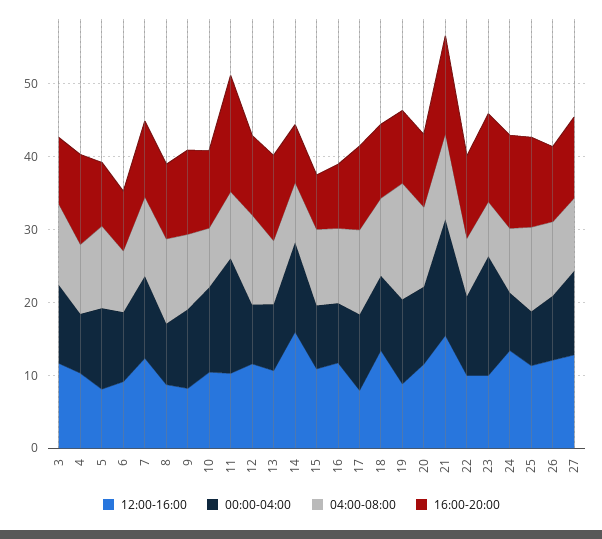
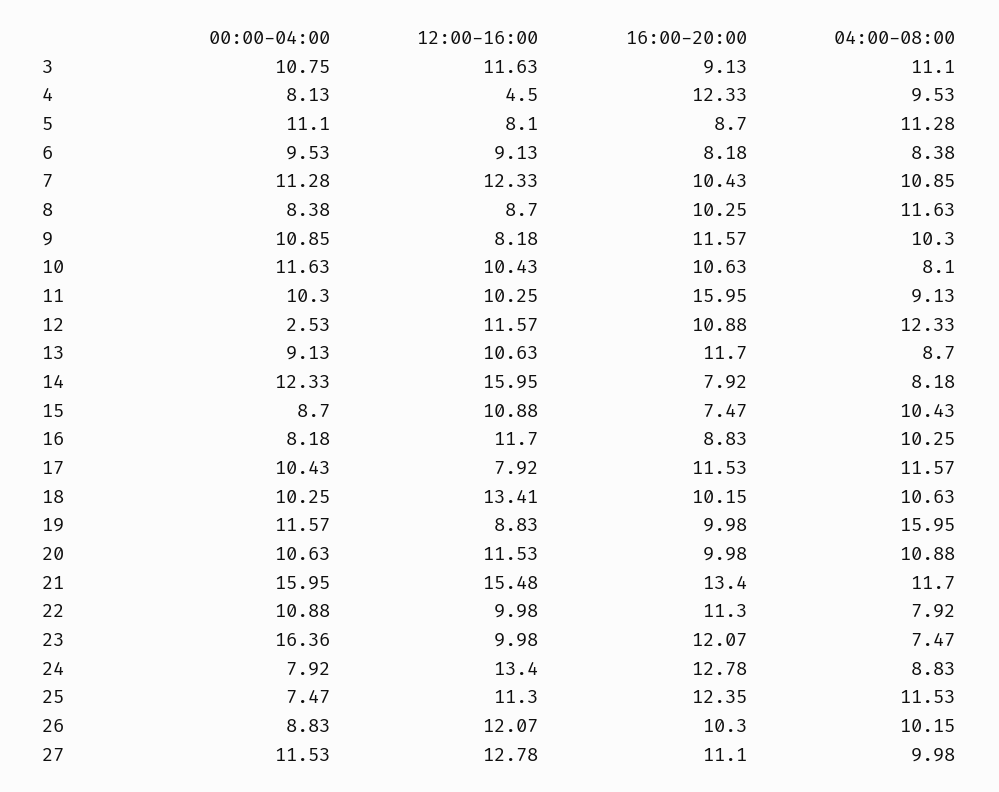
12:00-16:00, 4: 10 -> 4.5
00:00-04:00, 11: 16 -> 10.3
00:00-04:00, 12: 8 -> 2.53

